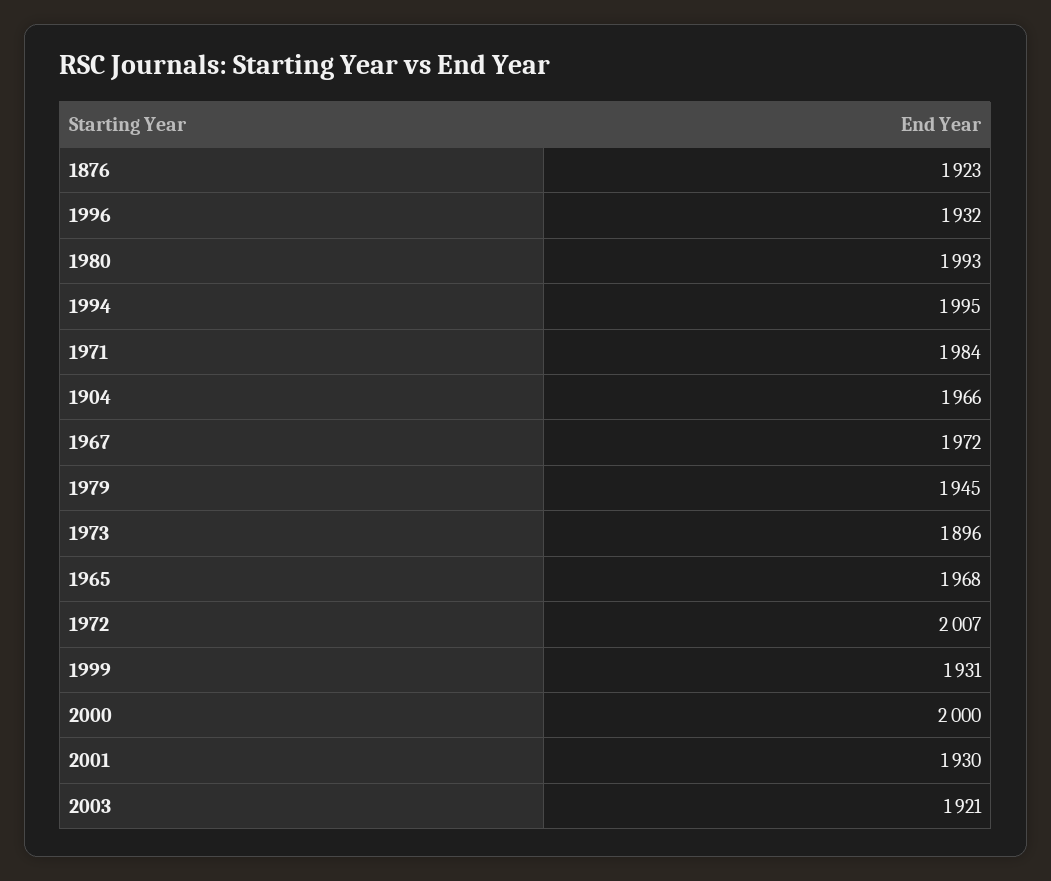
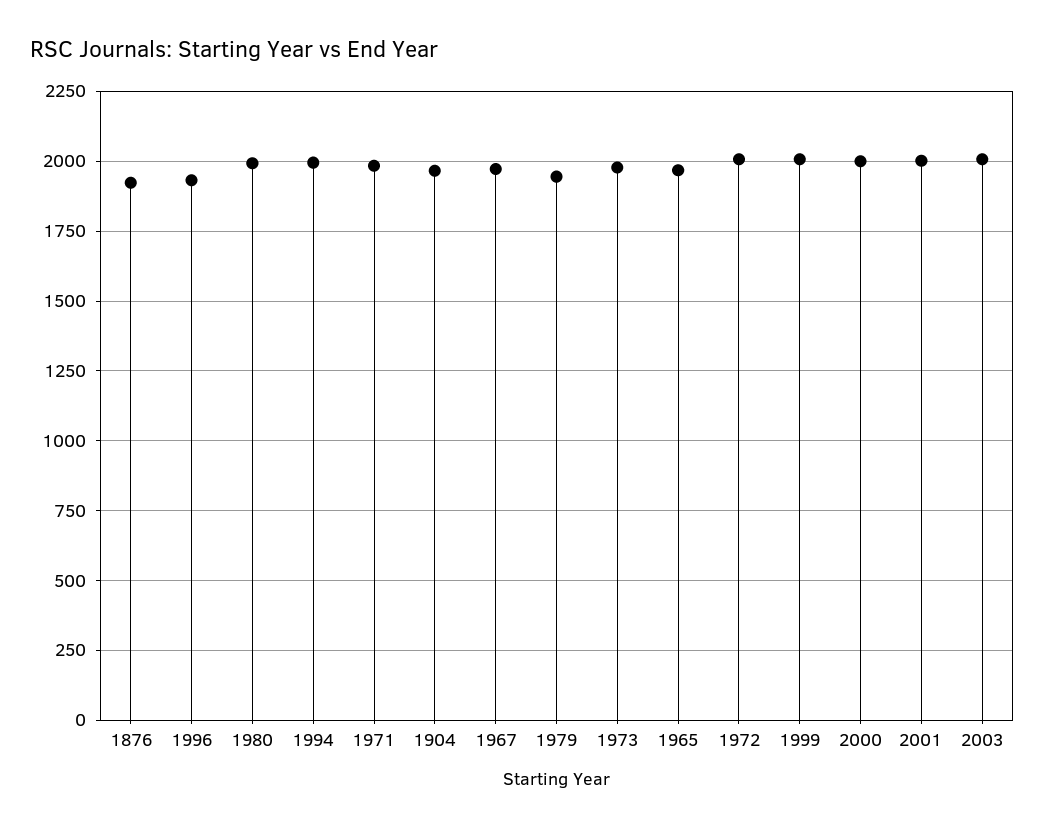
1973: 1896 -> 1975
1999: 1931 -> 2000
2001: 1930 -> 2000
2003: 1921 -> 2000

